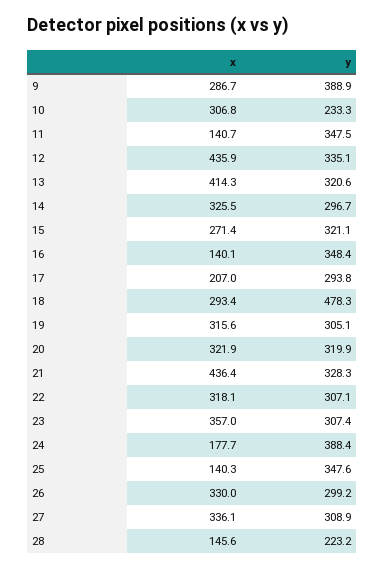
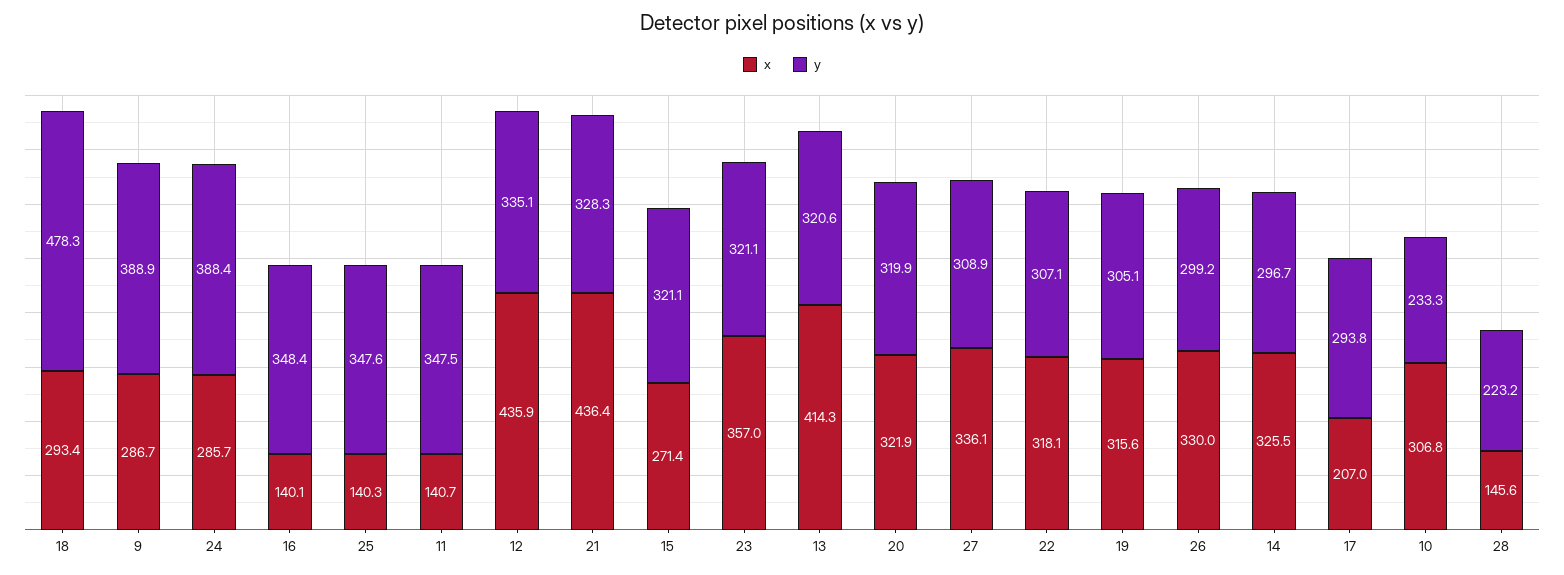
y, 23: 307.4 -> 321.1
x, 24: 177.7 -> 285.7

